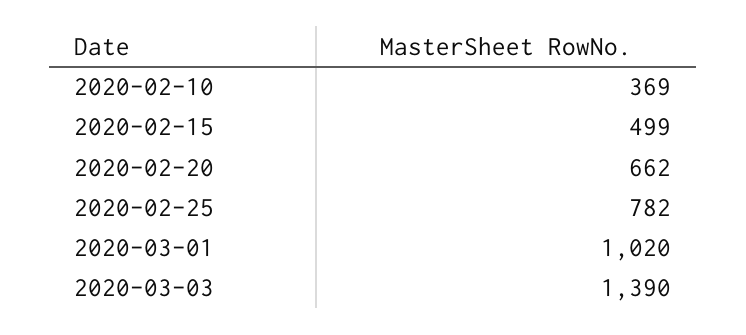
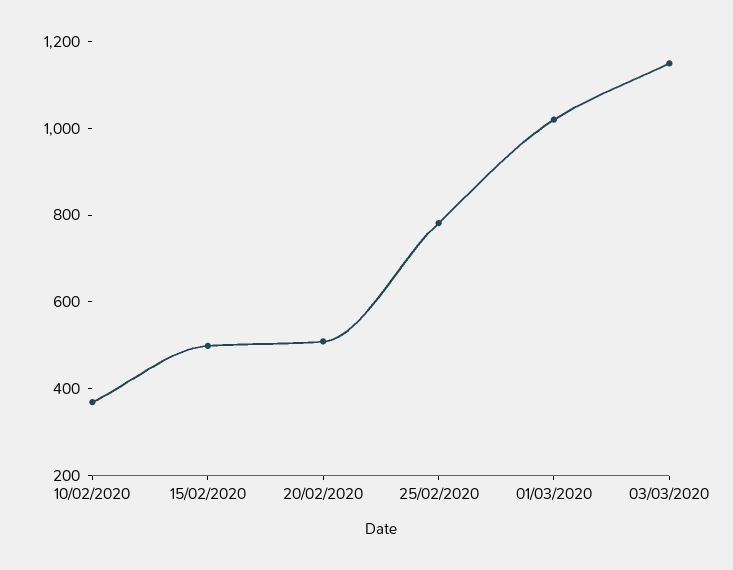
2020-02-20: 662 -> 500
2020-03-03: 1390 -> 1150

